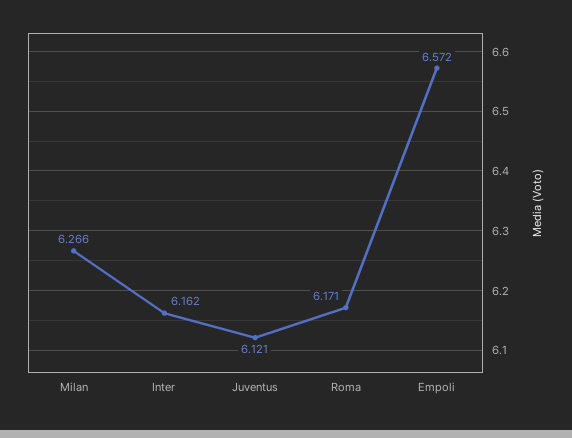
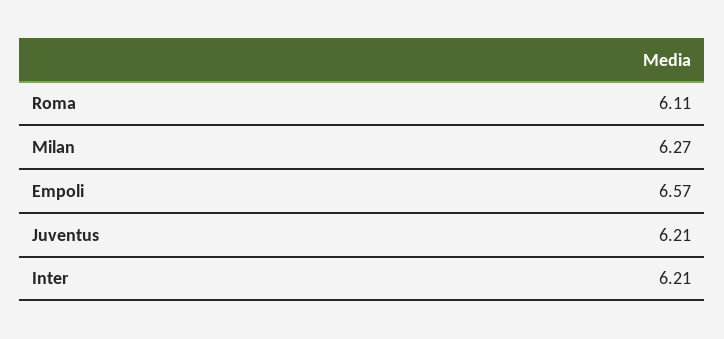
Inter: 6.162 -> 6.21
Juventus: 6.121 -> 6.21
Roma: 6.171 -> 6.11

